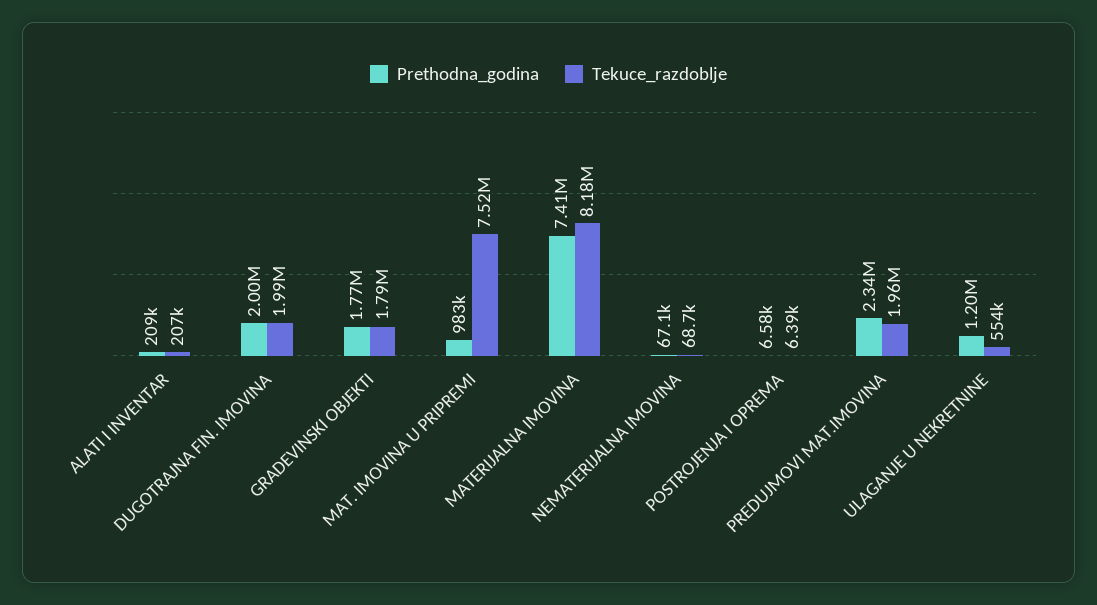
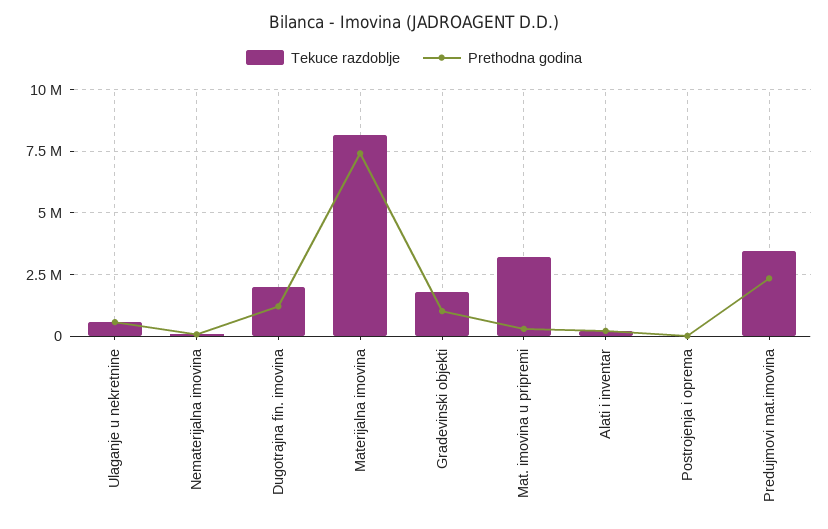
Prethodna_godina, DUGOTRAJNA FIN. IMOVINA: 2000000 -> 1250000
Prethodna_godina, GRADEVINSKI OBJEKTI: 1770000 -> 1000000
Prethodna_godina, MAT. IMOVINA U PRIPREMI: 983000 -> 250000
Tekuce_razdoblje, MAT. IMOVINA U PRIPREMI: 7520000 -> 3250000
Tekuce_razdoblje, PREDUJMOVI MAT.IMOVINA: 1960000 -> 3500000
Prethodna_godina, ULAGANJE U NEKRETNINE: 1200000 -> 500000

